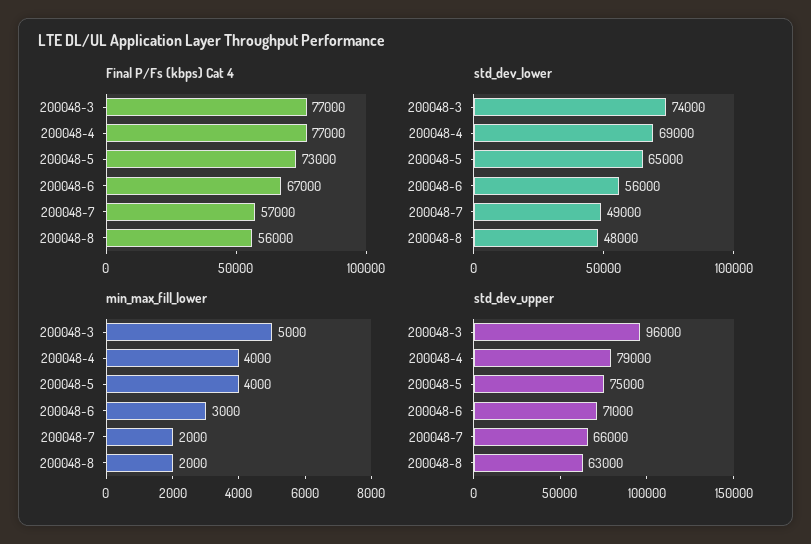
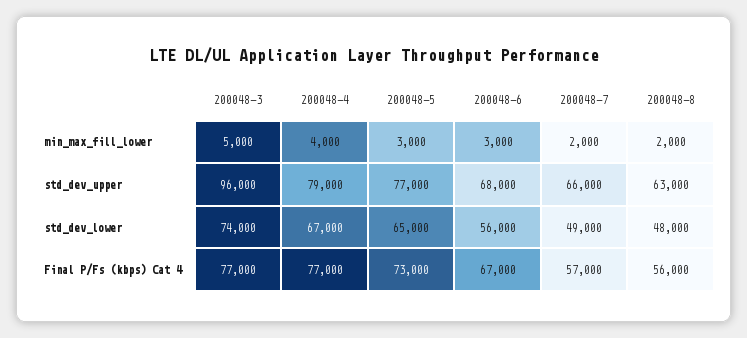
std_dev_lower, 200048-4: 69000 -> 67000
min_max_fill_lower, 200048-5: 4000 -> 3000
std_dev_upper, 200048-5: 75000 -> 77000
std_dev_upper, 200048-6: 71000 -> 68000

